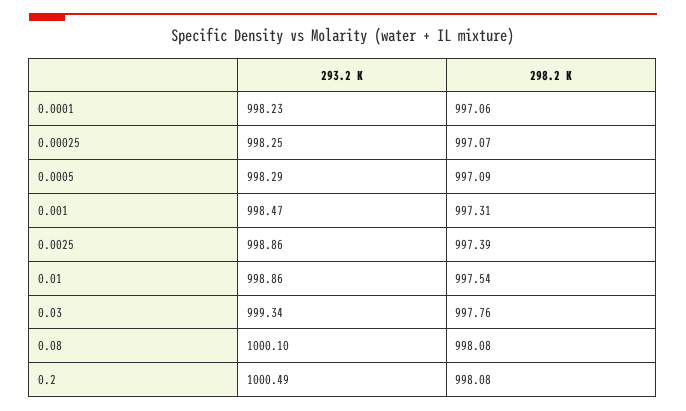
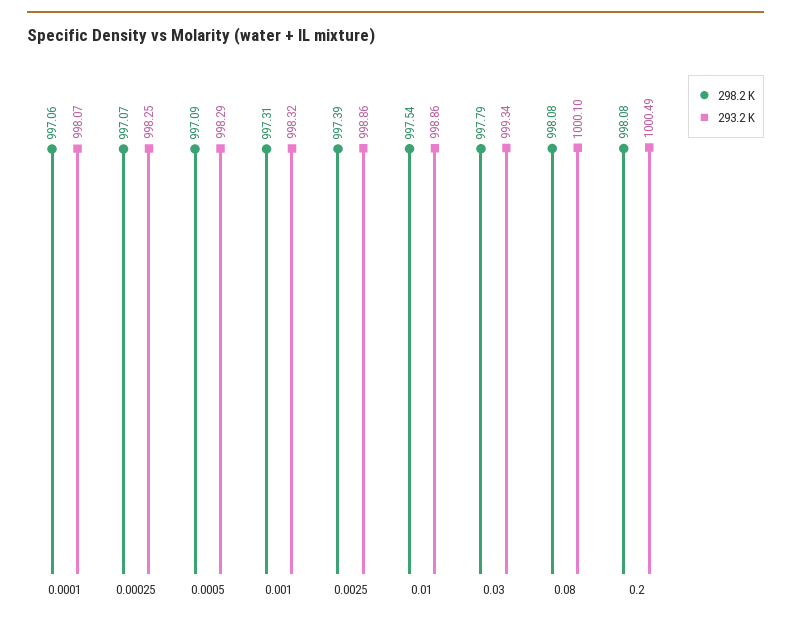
293.2 K, 0.0001: 998.23 -> 998.07
293.2 K, 0.001: 998.47 -> 998.32
298.2 K, 0.03: 997.76 -> 997.79

